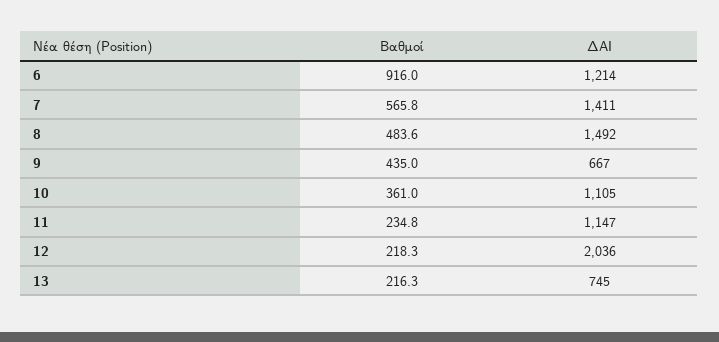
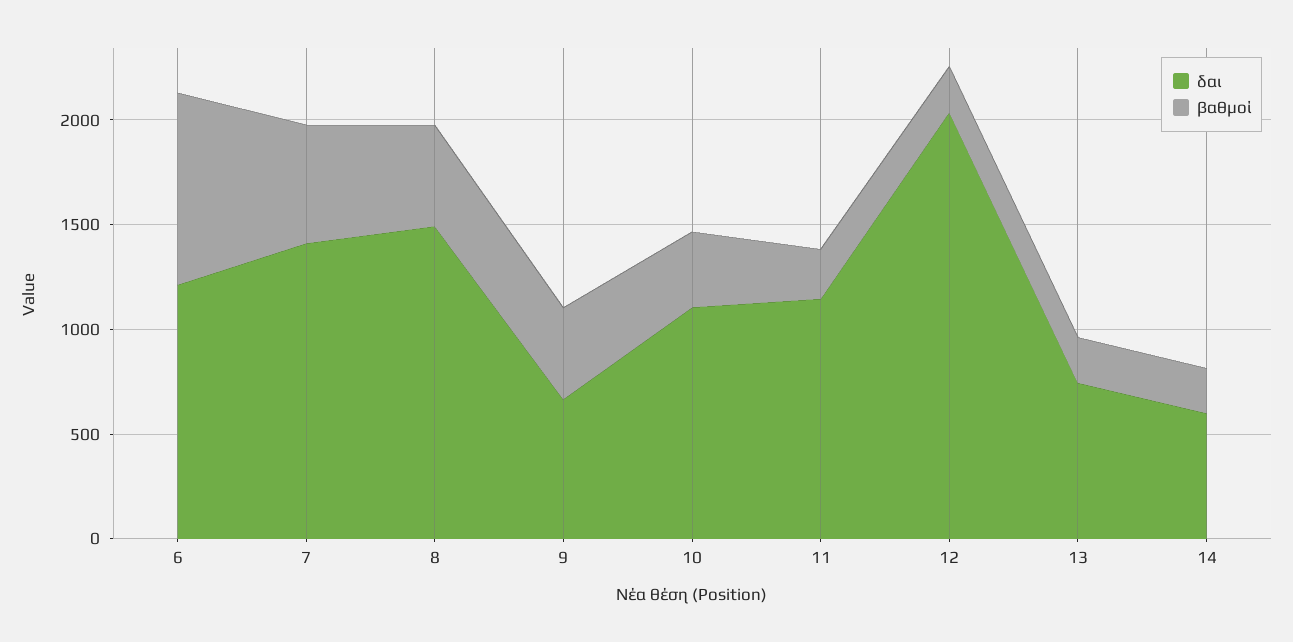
ΔΑΙ, 14: none -> 600
Βαθμοί, 14: none -> 200

